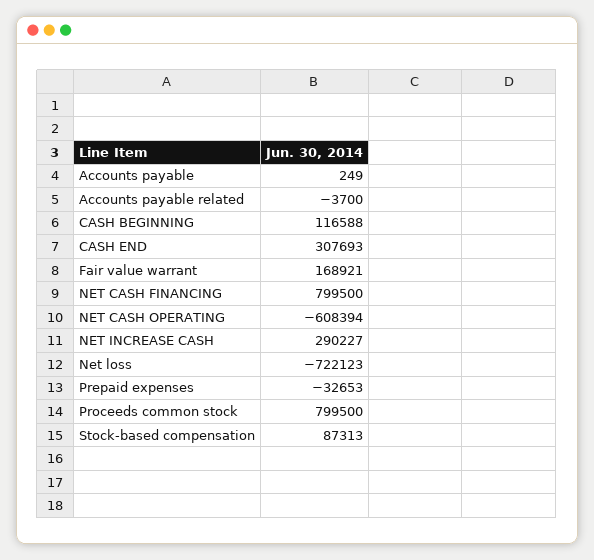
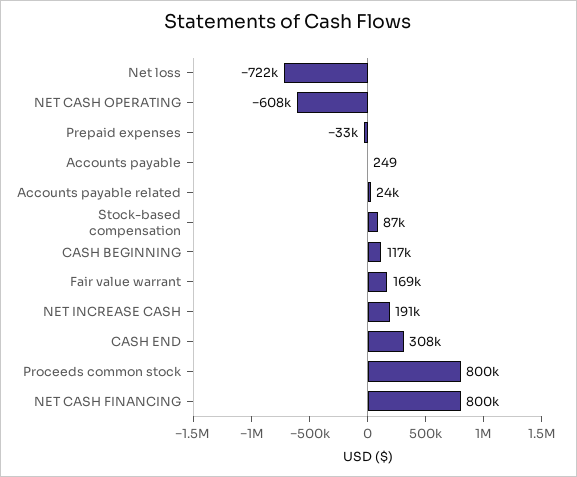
Accounts payable related: -3700 -> 24000
NET INCREASE CASH: 290227 -> 191000

